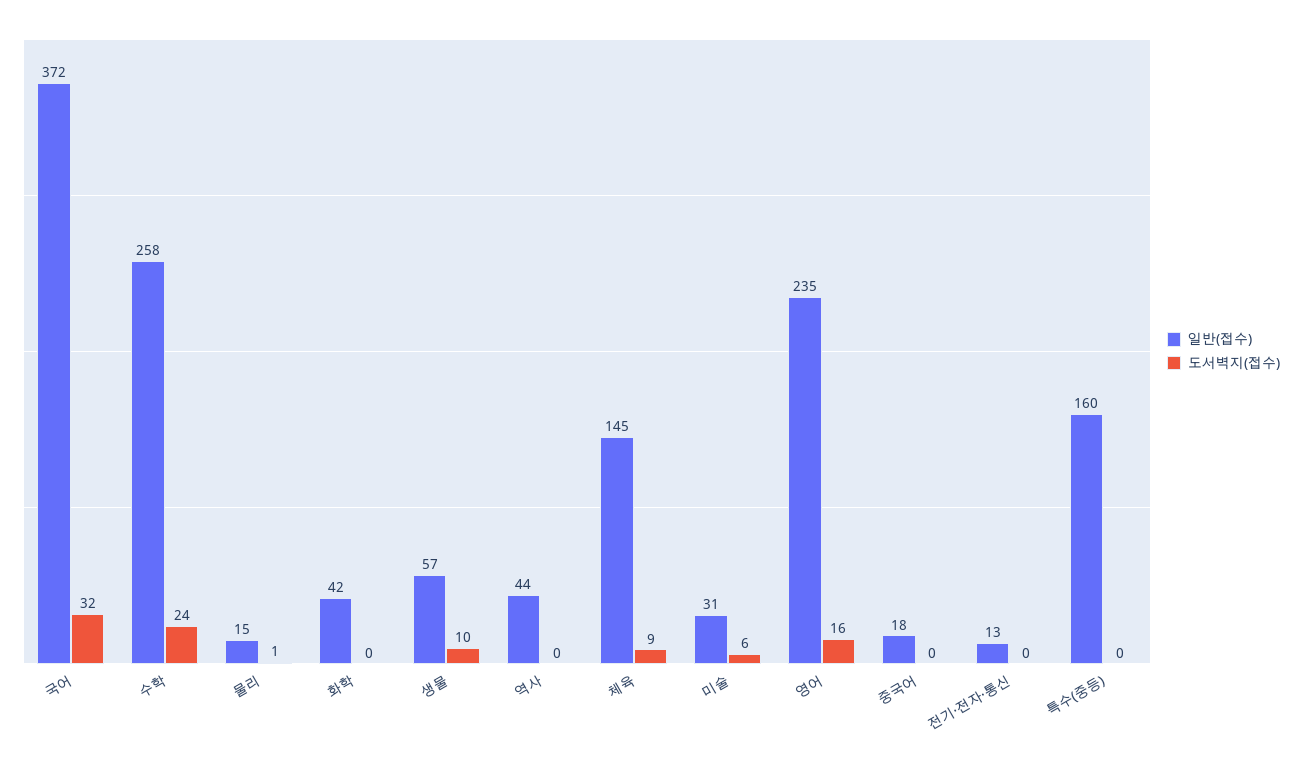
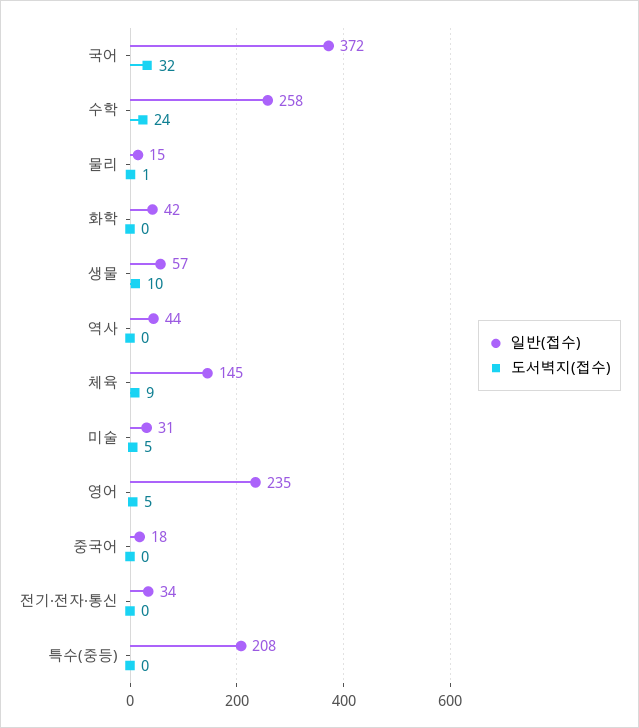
도서벽지(접수), 미술: 6 -> 5
도서벽지(접수), 영어: 16 -> 5
일반(접수), 전기·전자·통신: 13 -> 34
일반(접수), 특수(중등): 160 -> 208

